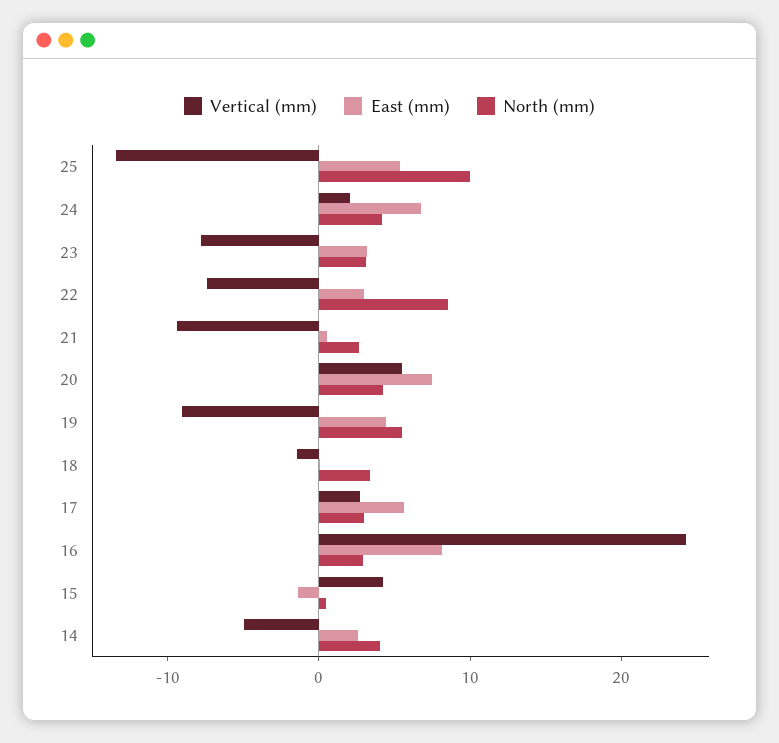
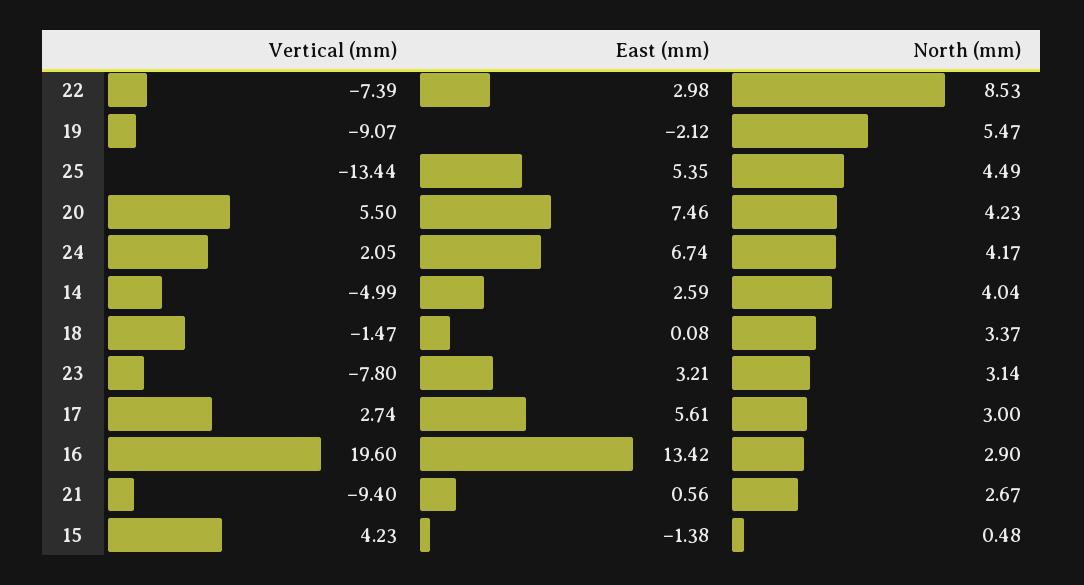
North (mm), 25: 10 -> 4.49
East (mm), 19: 4 -> -2.12
Vertical (mm), 16: 24 -> 19.6
East (mm), 16: 8 -> 13.42

